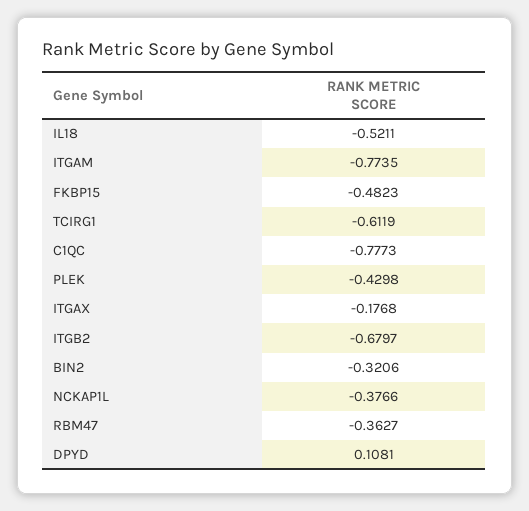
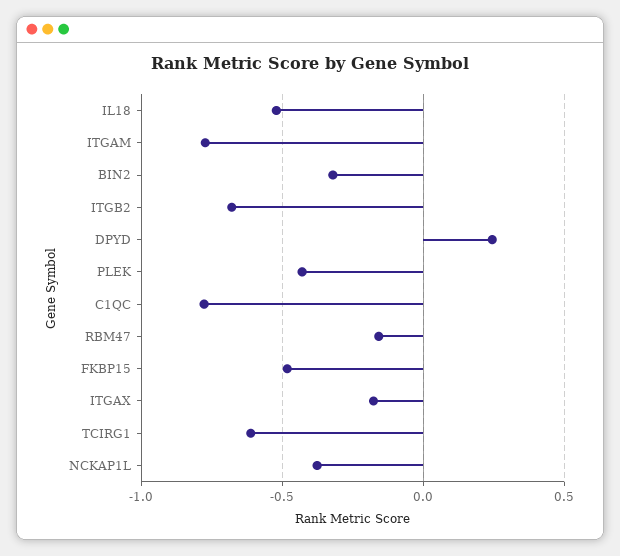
RBM47: -0.3627 -> -0.15
DPYD: 0.1081 -> 0.25

